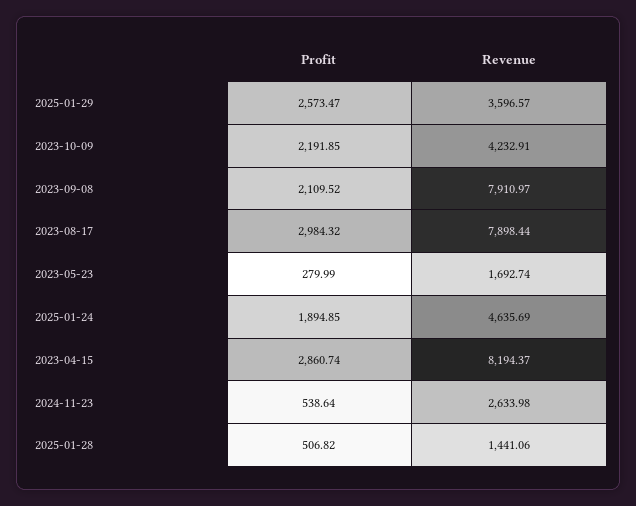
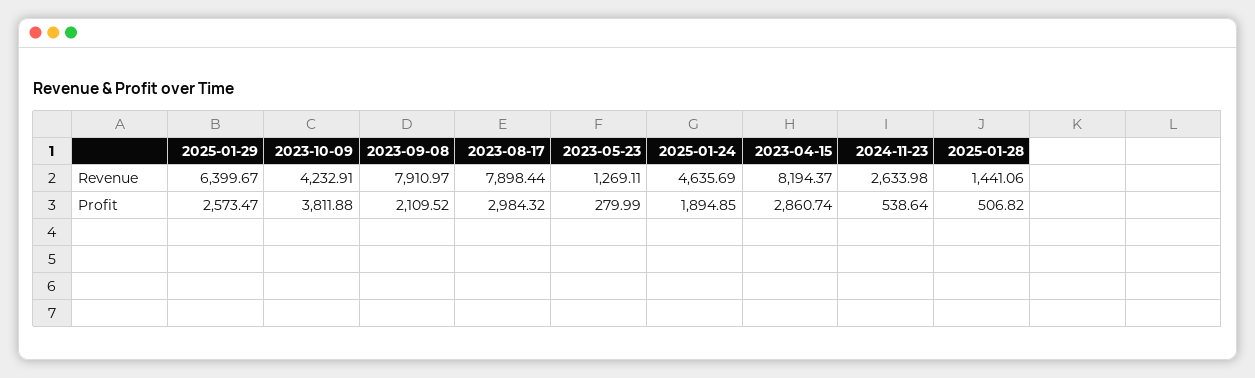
Revenue, 2025-01-29: 3596.57 -> 6399.67
Profit, 2023-10-09: 2191.85 -> 3811.88
Revenue, 2023-05-23: 1692.74 -> 1269.11

